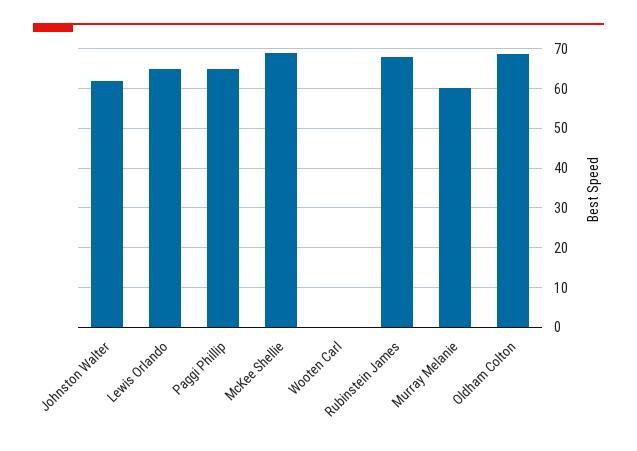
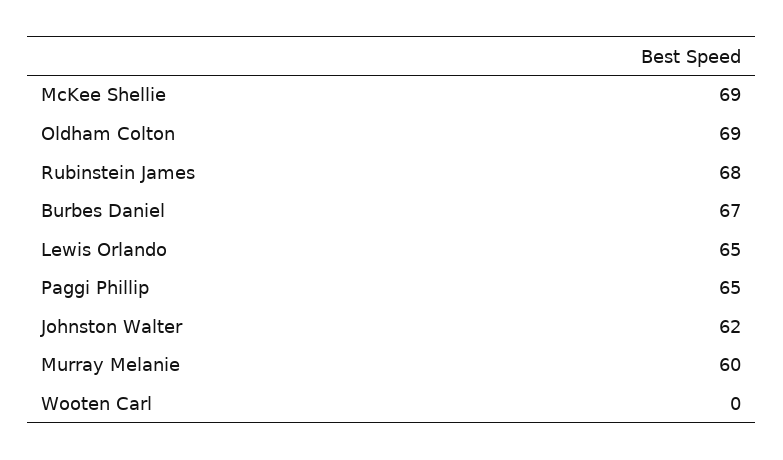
Burbes Daniel: none -> 67

